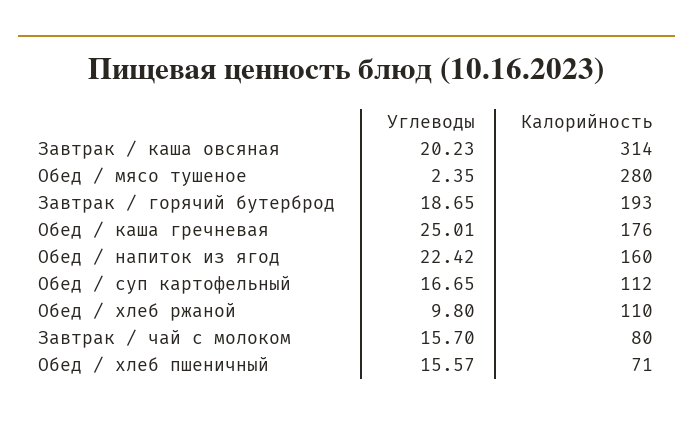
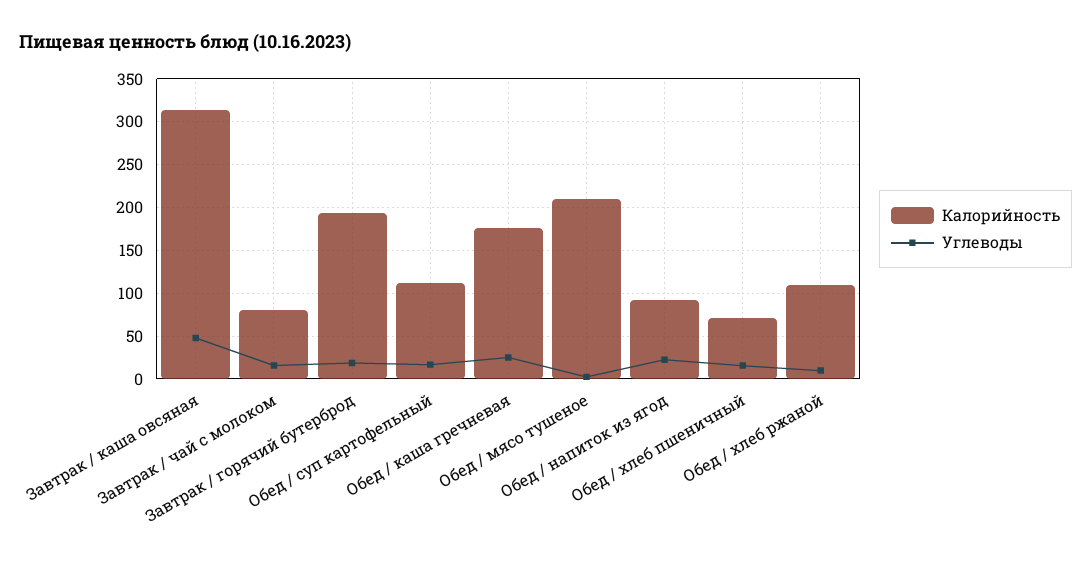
Углеводы, Завтрак / каша овсяная: 20.23 -> 50
Калорийность, Обед / мясо тушеное: 280 -> 210
Калорийность, Обед / напиток из ягод: 160 -> 90

